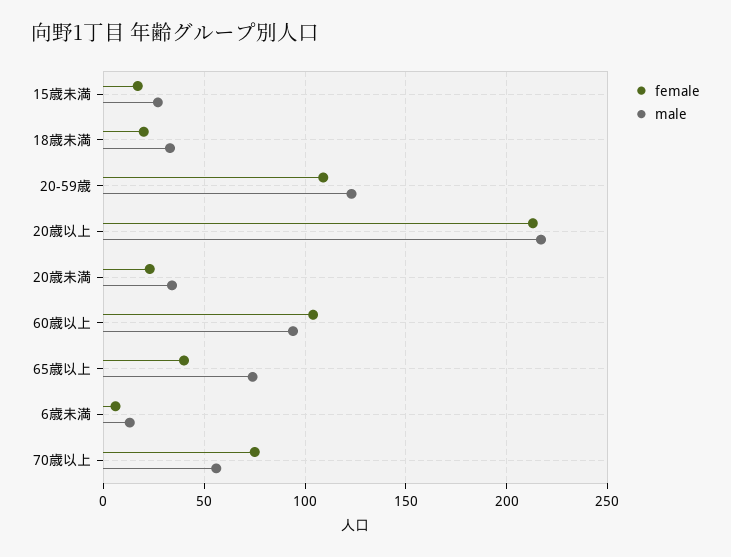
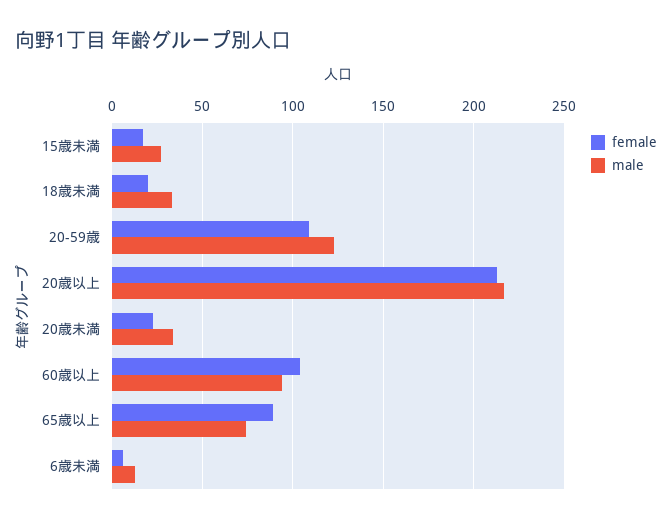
female, 65歳以上: 40 -> 90
female, 70歳以上: 75 -> none
male, 70歳以上: 55 -> none

